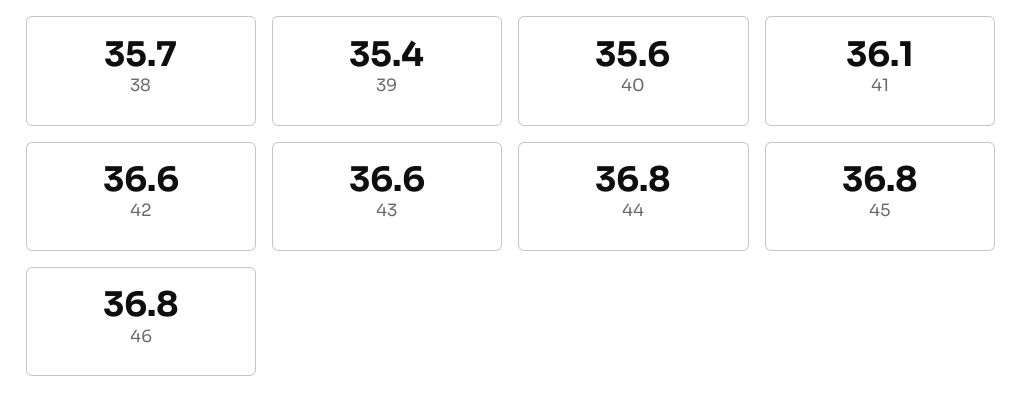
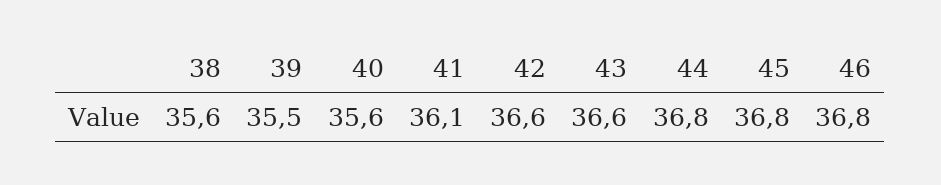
38: 35.7 -> 35.6
39: 35.4 -> 35.5

